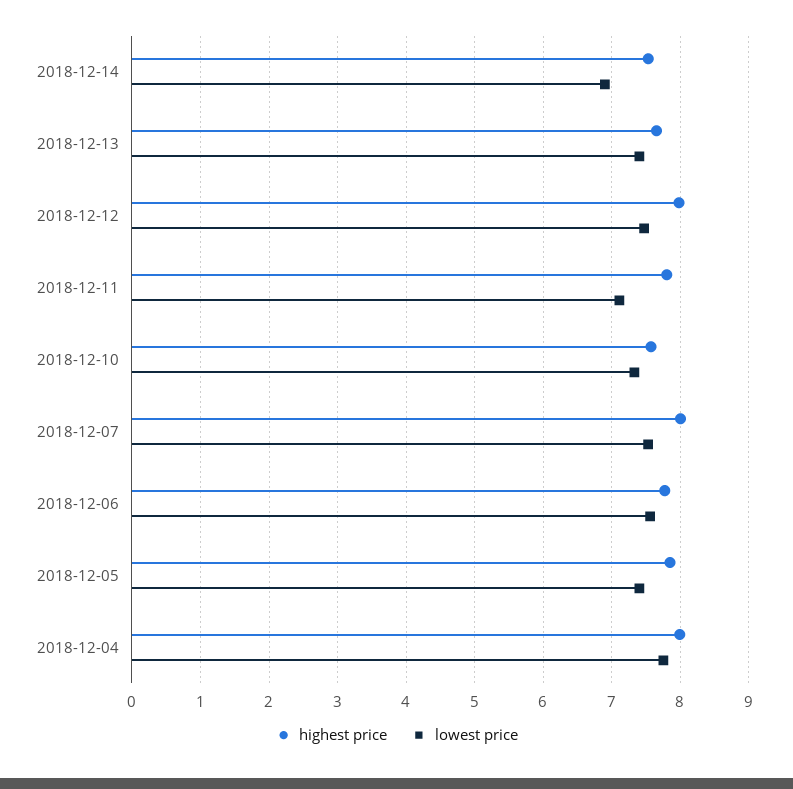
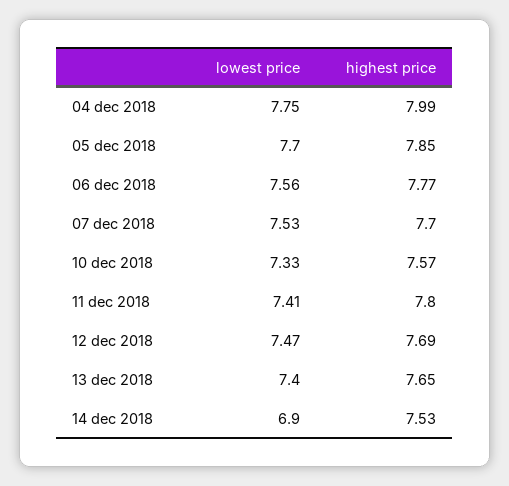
highest price, 2018-12-12: 8 -> 7.69
lowest price, 2018-12-11: 7.1 -> 7.41
highest price, 2018-12-07: 8 -> 7.7
lowest price, 2018-12-05: 7.4 -> 7.7

